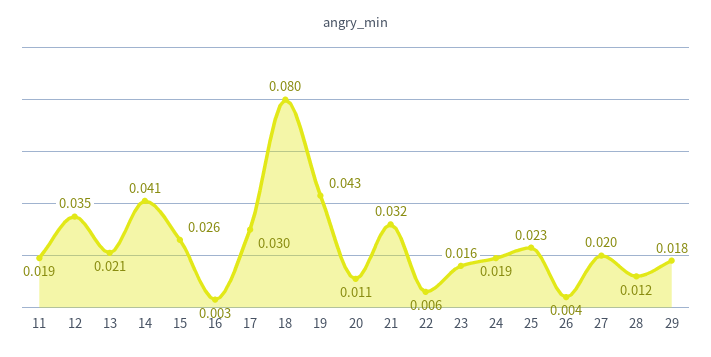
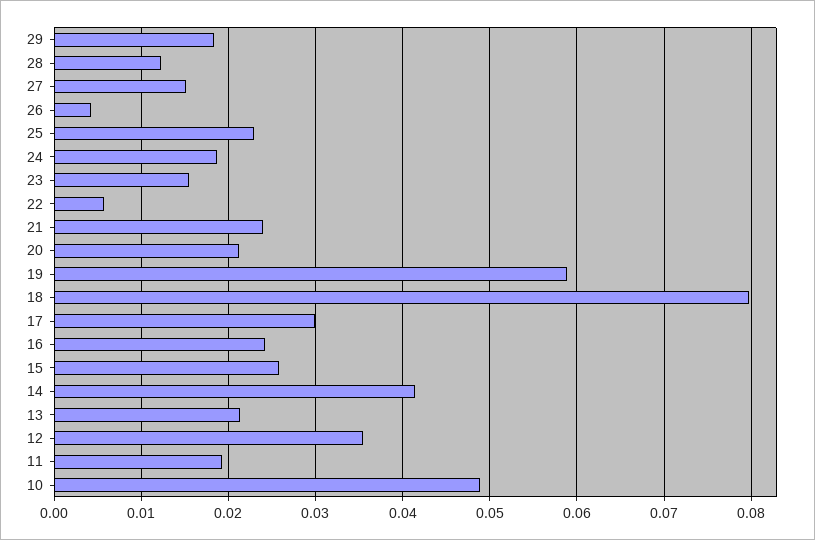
16: 0.003 -> 0.024
19: 0.043 -> 0.059
20: 0.011 -> 0.021
21: 0.032 -> 0.024
27: 0.02 -> 0.015
10: none -> 0.049

